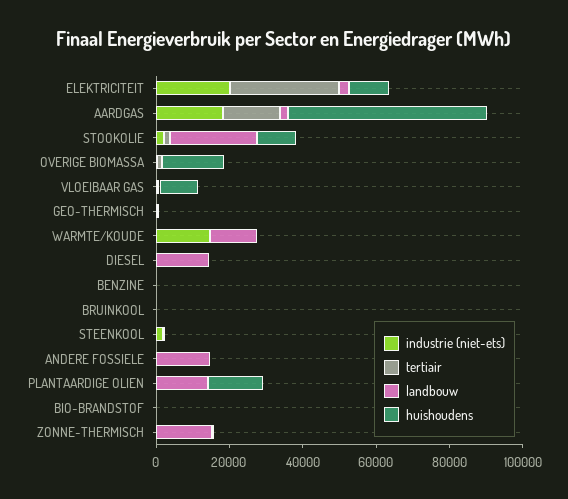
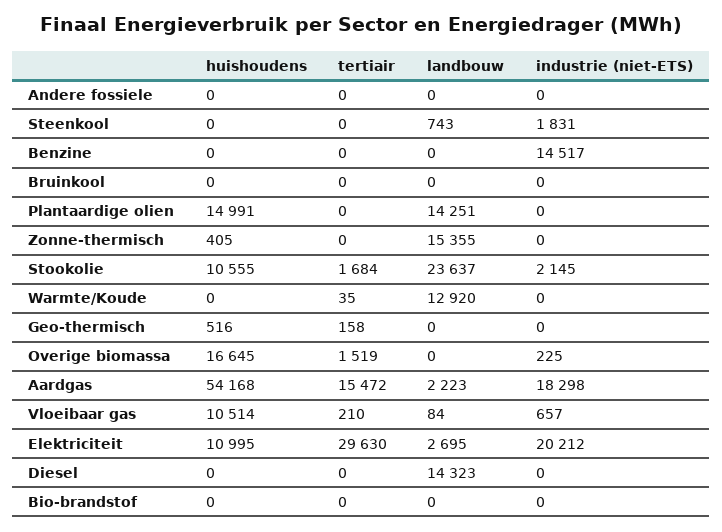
industrie (niet-ets), WARMTE/KOUDE: 15000 -> 0
industrie (niet-ets), BENZINE: 0 -> 14517
landbouw, ANDERE FOSSIELE: 15000 -> 0

